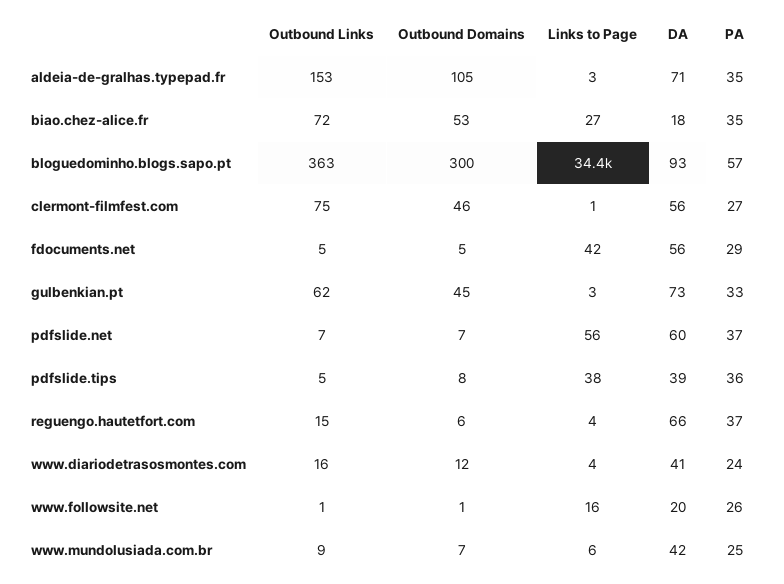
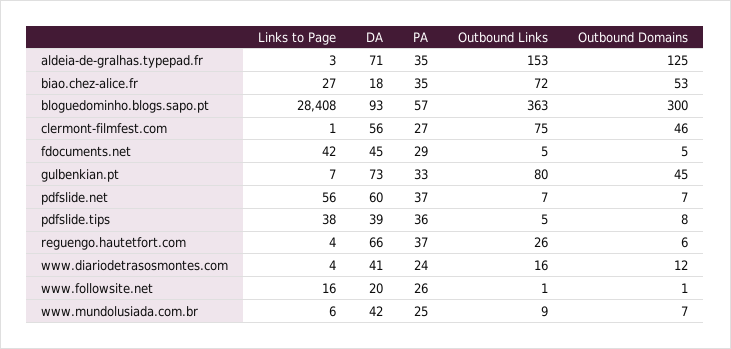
Outbound Domains, aldeia-de-gralhas.typepad.fr: 105 -> 125
Links to Page, bloguedominho.blogs.sapo.pt: 34400 -> 28408
DA, fdocuments.net: 56 -> 45
Outbound Links, gulbenkian.pt: 62 -> 80
Links to Page, gulbenkian.pt: 3 -> 7
Outbound Links, reguengo.hautetfort.com: 15 -> 26

